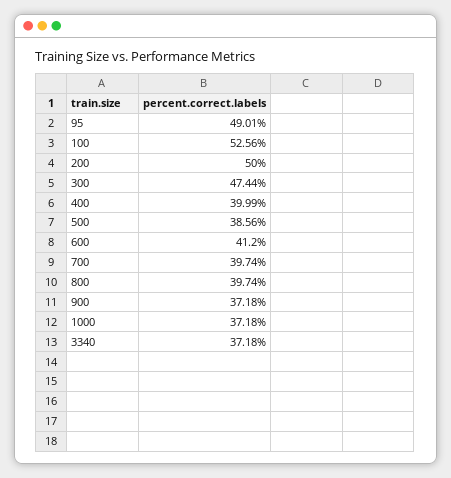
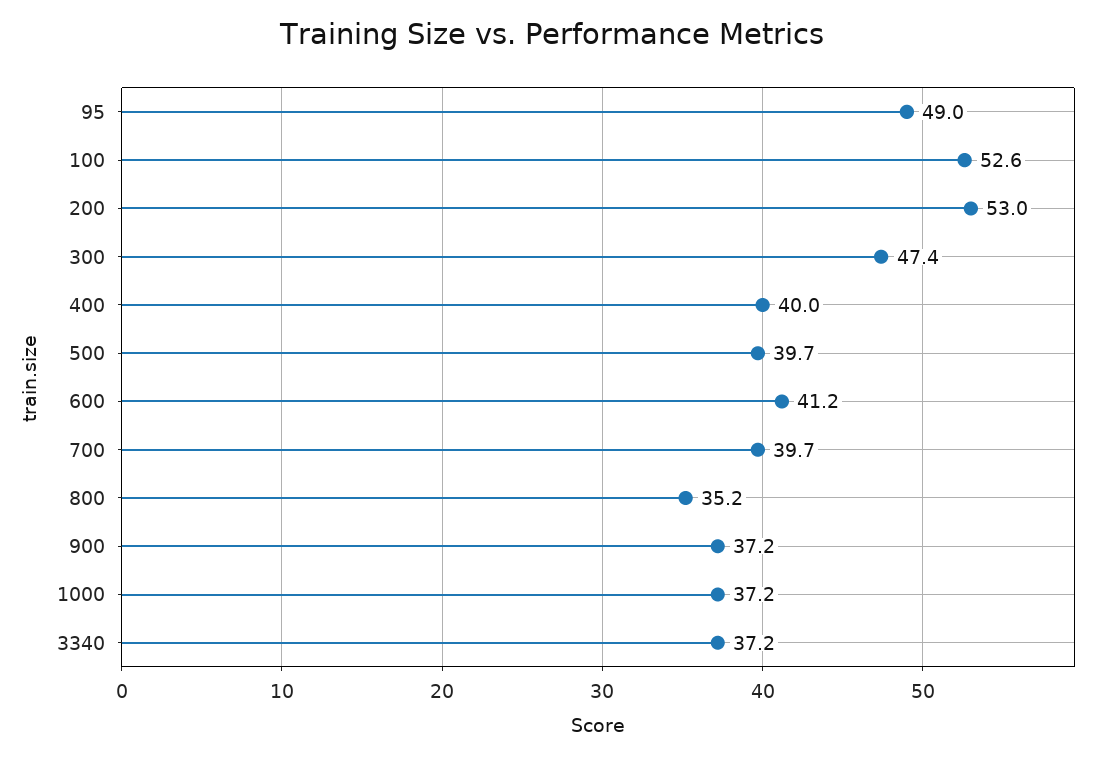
200: 50 -> 53
500: 38.56 -> 39.7
800: 39.74 -> 35.2

